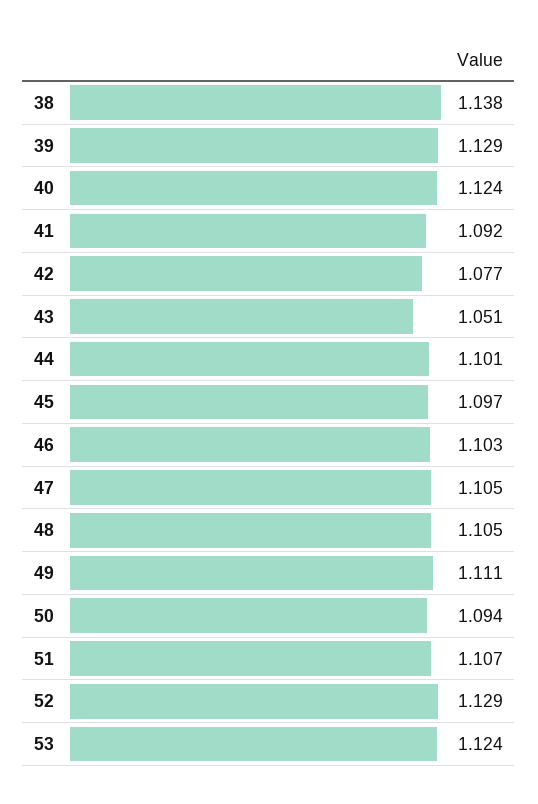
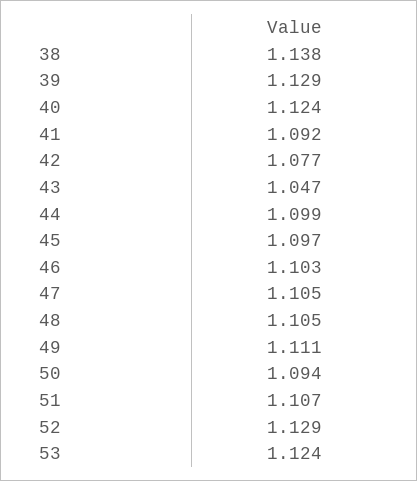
43: 1.051 -> 1.047
44: 1.101 -> 1.099

